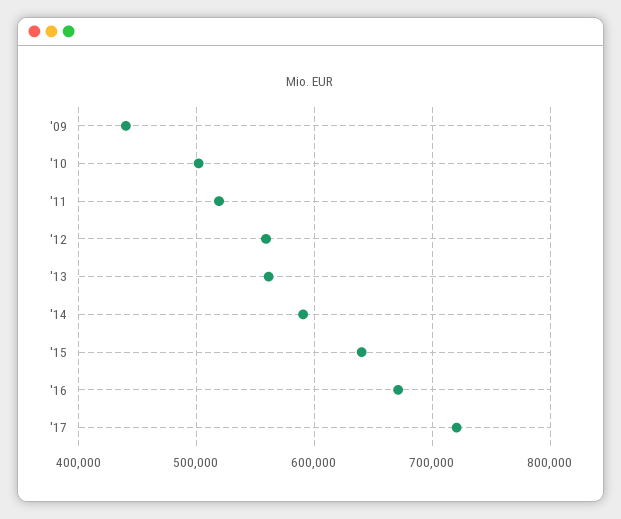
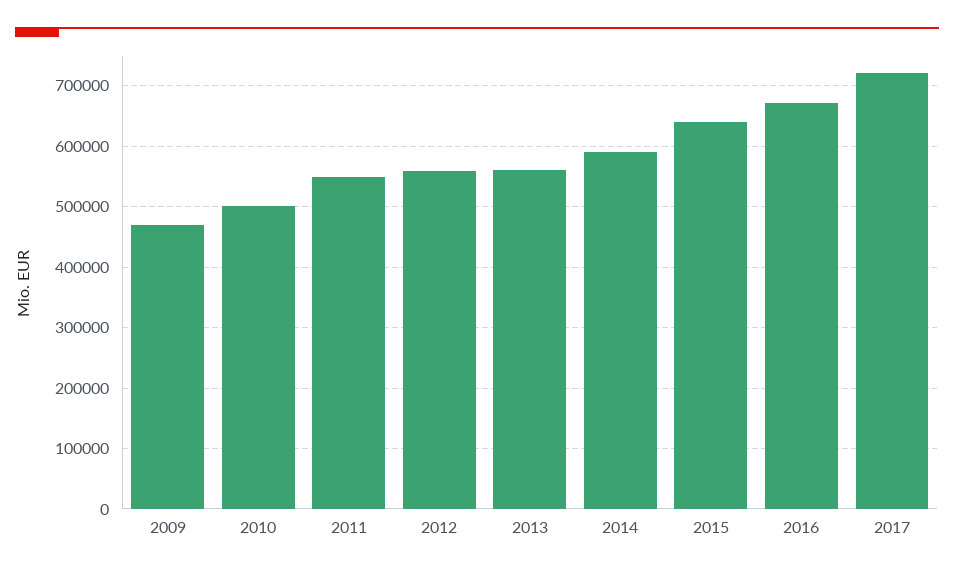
'09: 440000 -> 470000
'11: 520000 -> 550000

